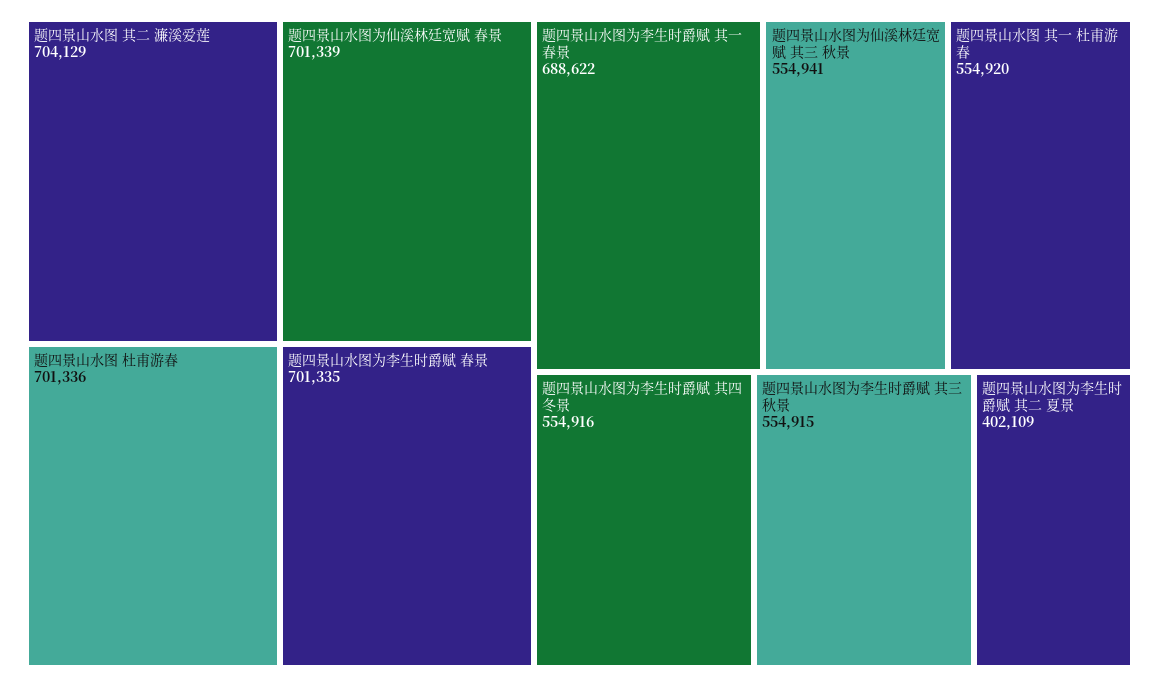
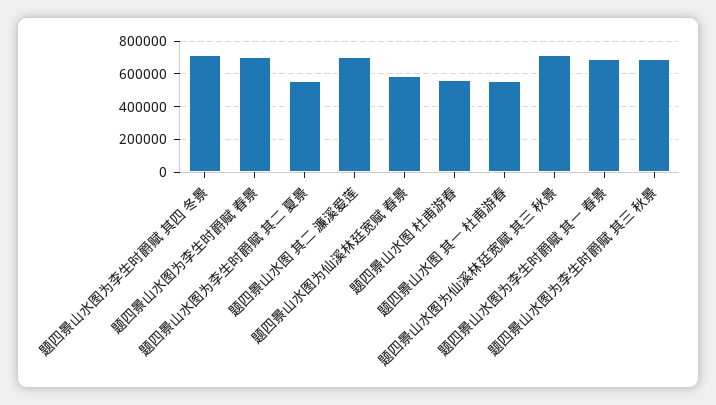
题四景山水图为仙溪林廷宽赋 春景: 701339 -> 600000
题四景山水图 杜甫游春: 701336 -> 550000
题四景山水图为仙溪林廷宽赋 其三 秋景: 554941 -> 700000
题四景山水图为李生时爵赋 其四 冬景: 554916 -> 700000
题四景山水图为李生时爵赋 其三 秋景: 554915 -> 700000
题四景山水图为李生时爵赋 其二 夏景: 402109 -> 550000

